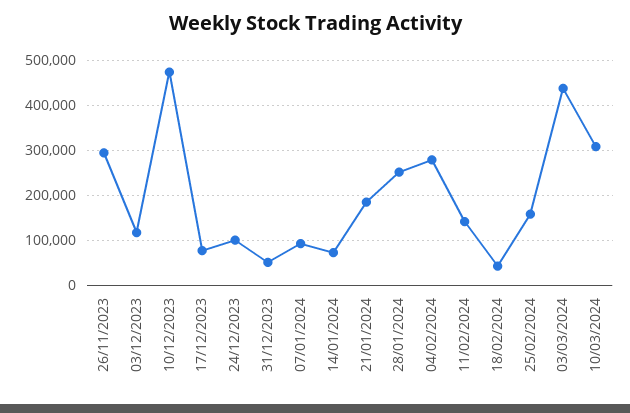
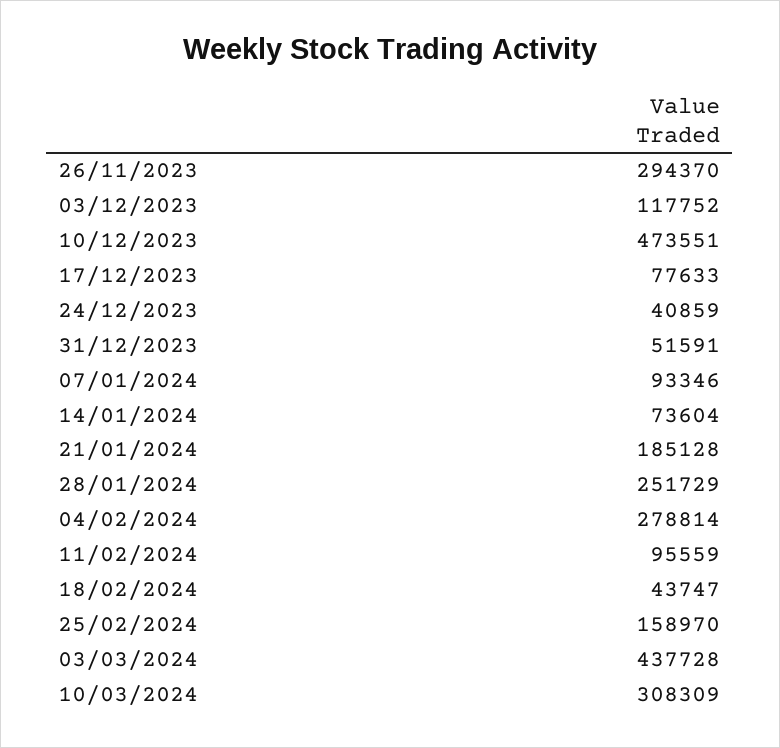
24/12/2023: 100000 -> 40859
11/02/2024: 140000 -> 95559

